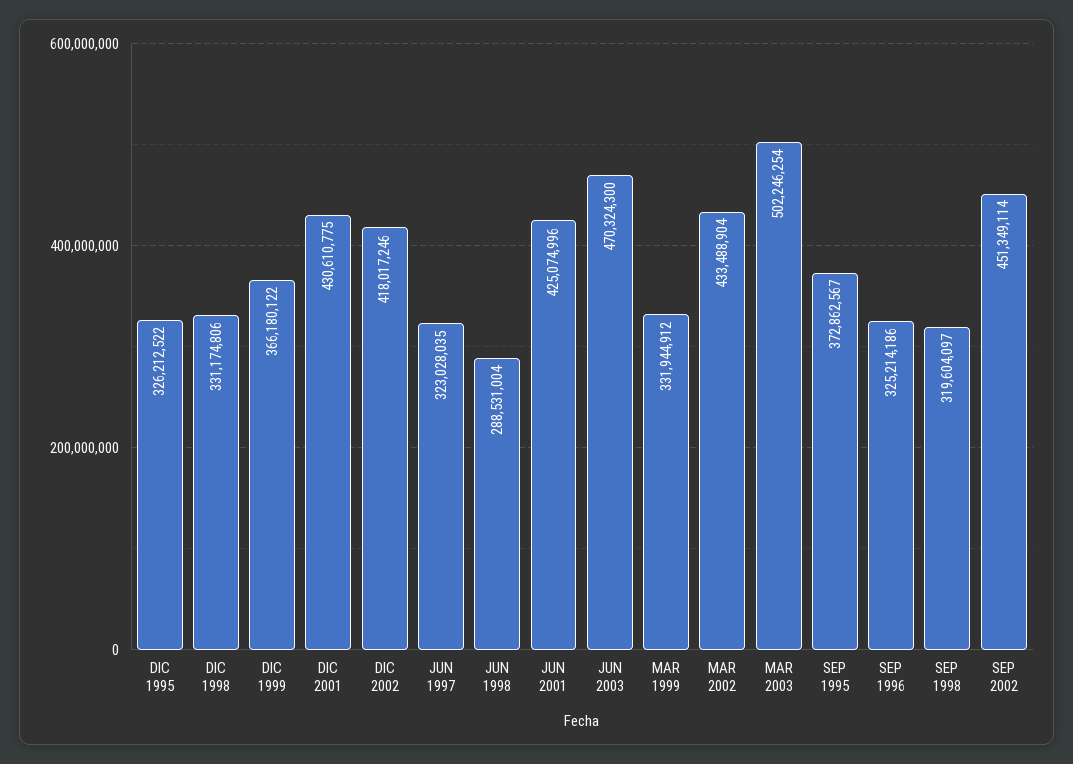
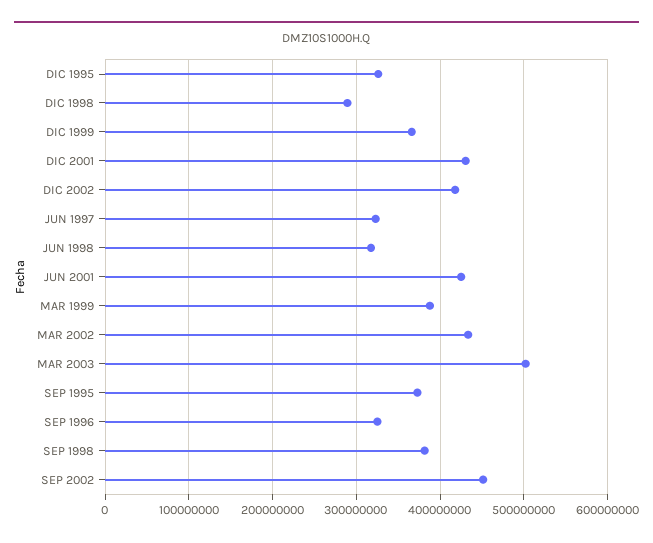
DIC 1998: 331174806 -> 290000000
JUN 1998: 288531004 -> 320000000
JUN 2003: 470324300 -> none
MAR 1999: 331944912 -> 390000000
SEP 1998: 319604097 -> 380000000

